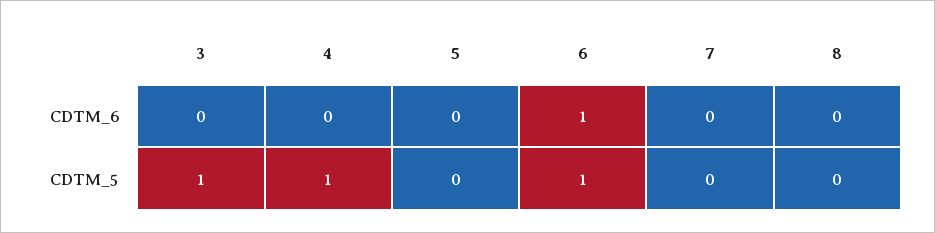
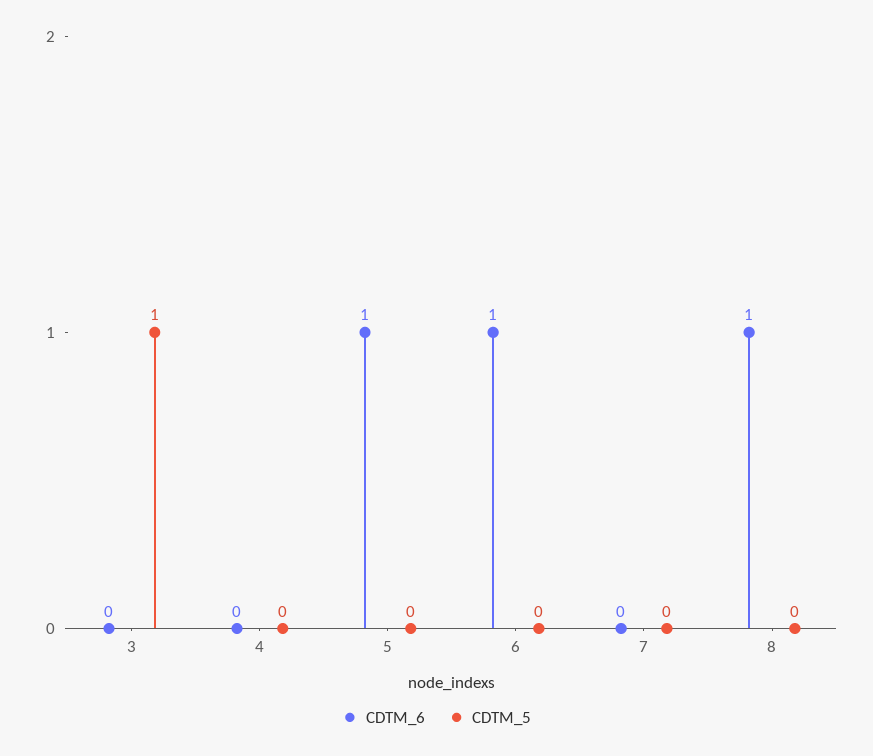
CDTM_6, 5: 0 -> 1
CDTM_6, 8: 0 -> 1
CDTM_5, 4: 1 -> 0
CDTM_5, 6: 1 -> 0

